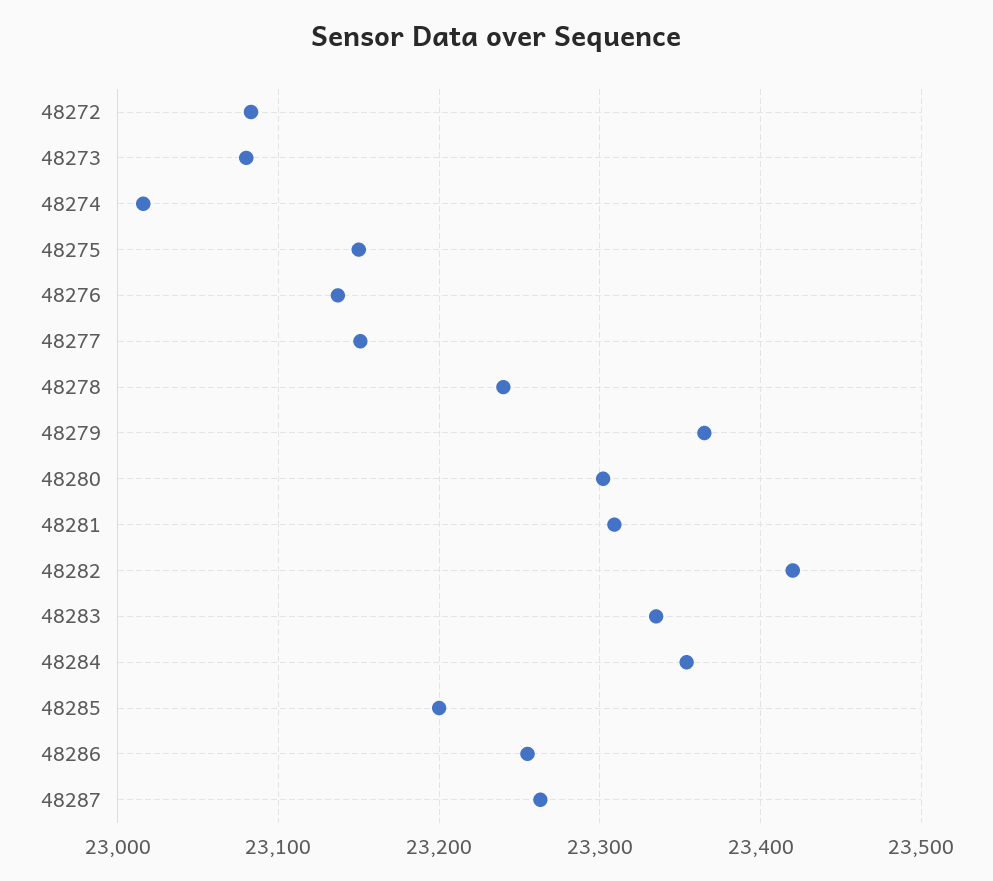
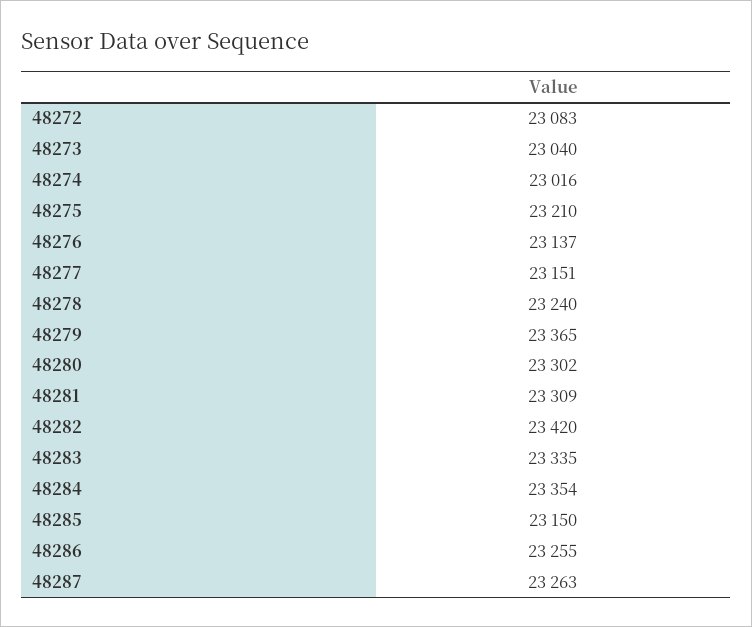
48273: 23080 -> 23040
48275: 23150 -> 23210
48285: 23200 -> 23150

